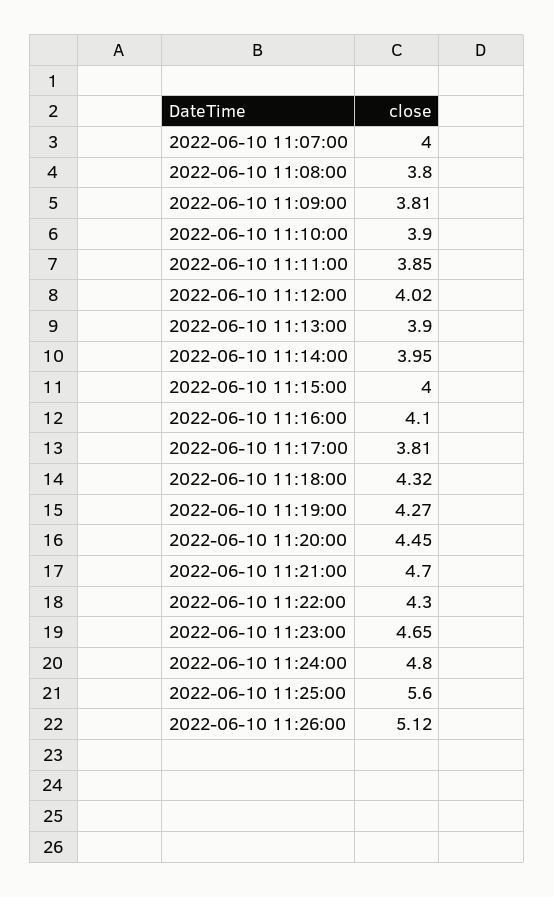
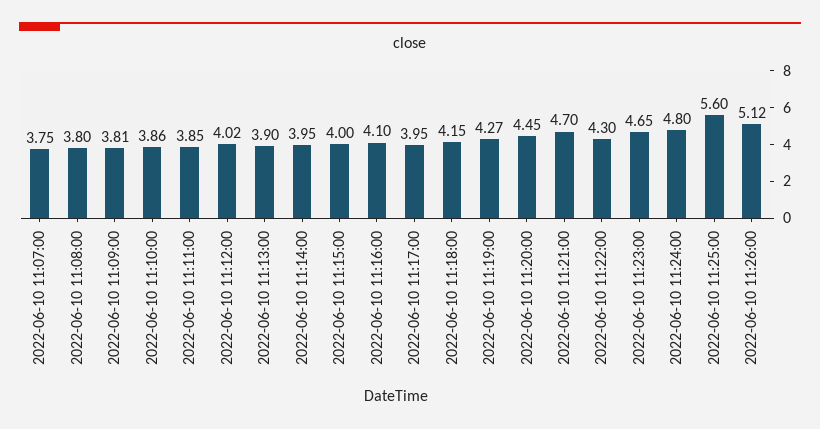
2022-06-10 11:07:00: 4 -> 3.75
2022-06-10 11:10:00: 3.9 -> 3.86
2022-06-10 11:17:00: 3.81 -> 3.95
2022-06-10 11:18:00: 4.32 -> 4.15

